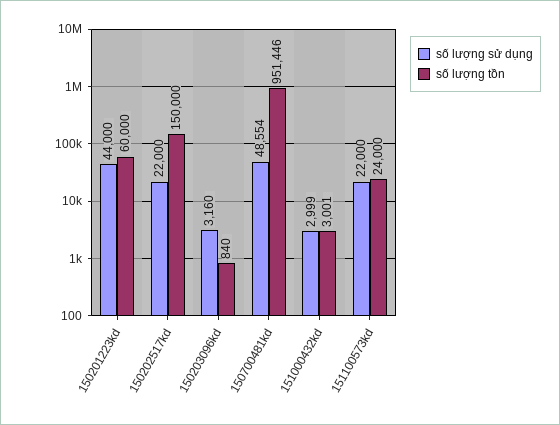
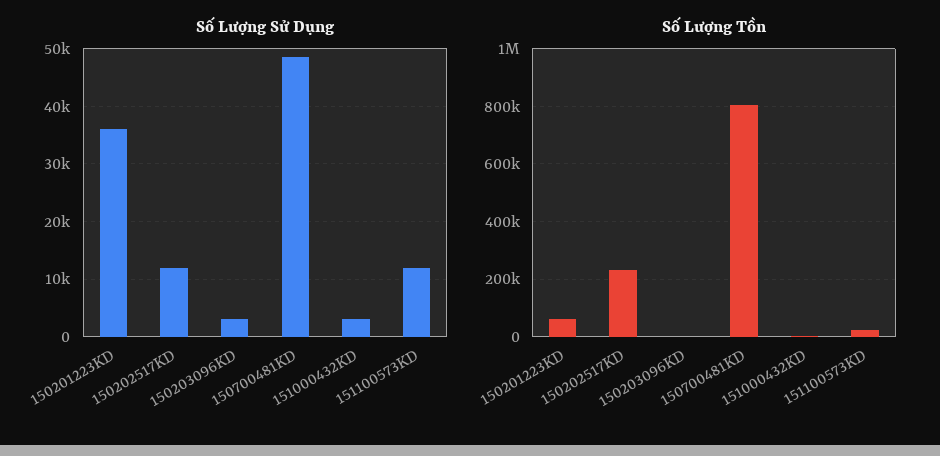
số lượng sử dụng, 150201223kd: 44000 -> 36000
số lượng sử dụng, 150202517kd: 22000 -> 12000
số lượng tồn, 150202517kd: 150000 -> 225000
số lượng tồn, 150700481kd: 951446 -> 800000
số lượng sử dụng, 151100573kd: 22000 -> 12000

